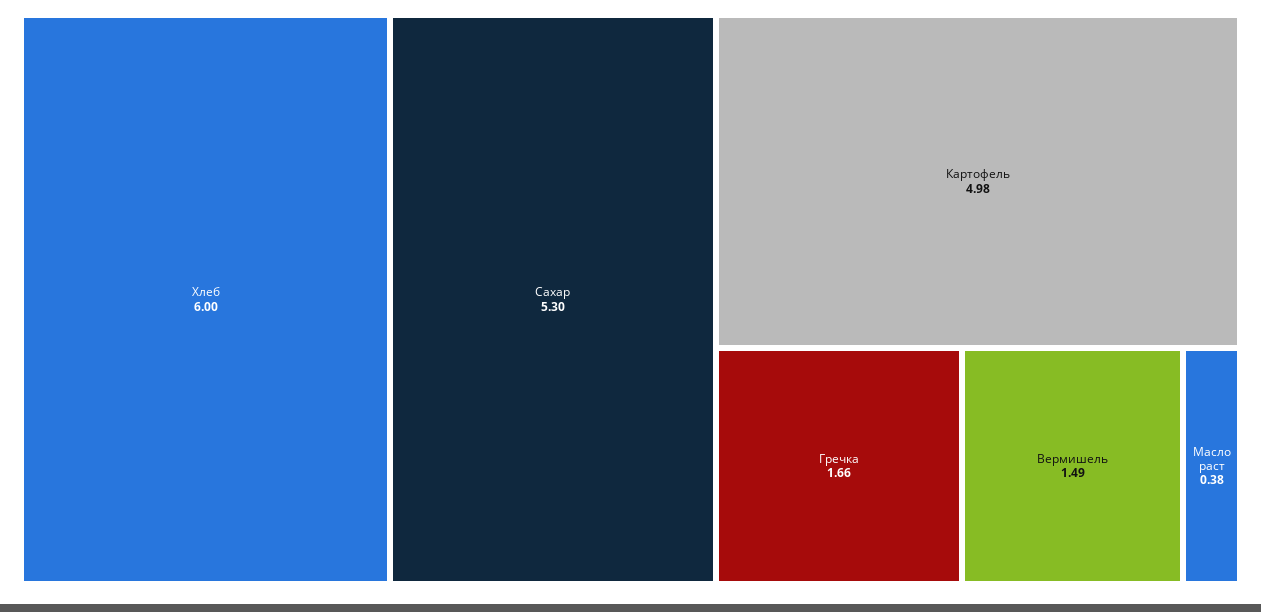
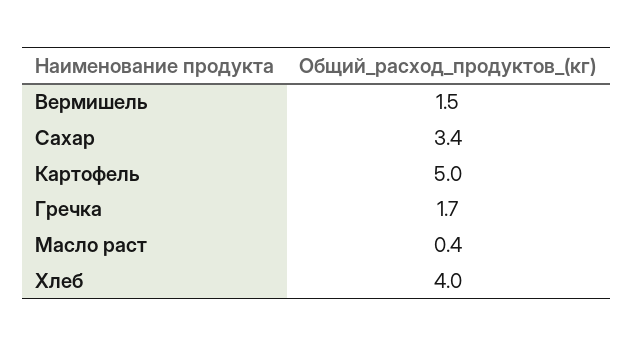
Хлеб: 6 -> 4
Сахар: 5.3 -> 3.4

